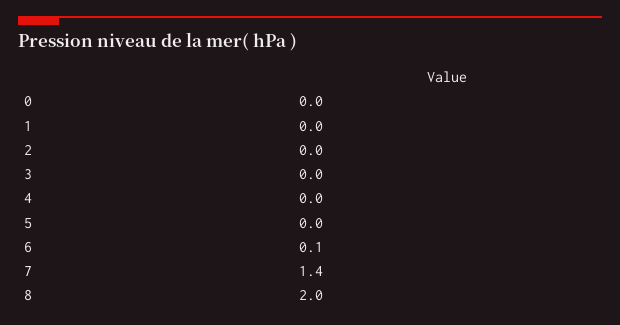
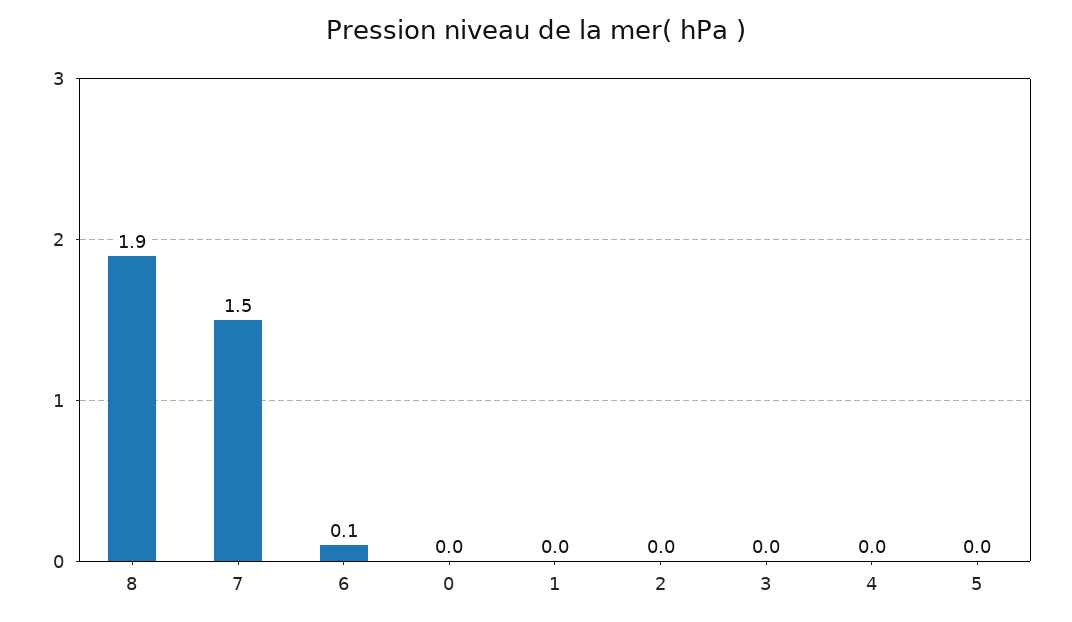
7: 1.4 -> 1.5
8: 2 -> 1.9

